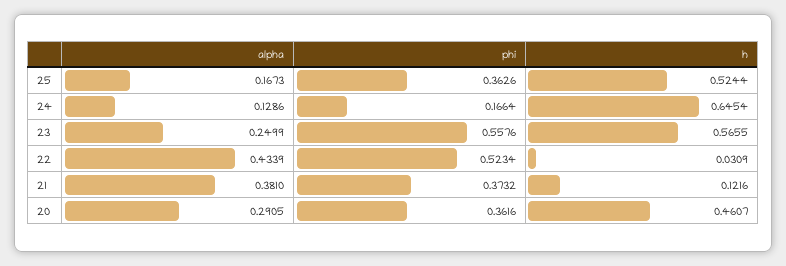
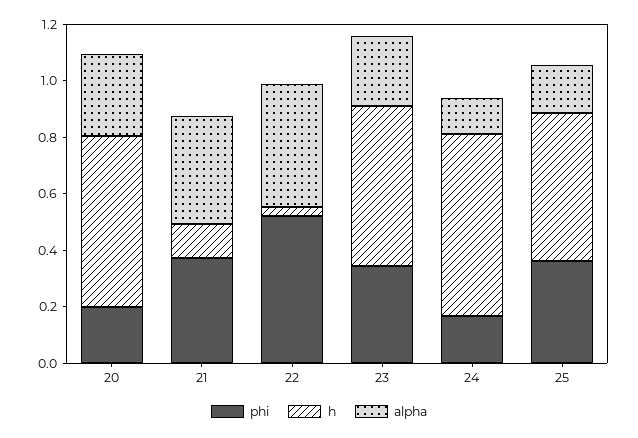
phi, 23: 0.5576 -> 0.35
phi, 20: 0.3616 -> 0.2
h, 20: 0.4607 -> 0.6

